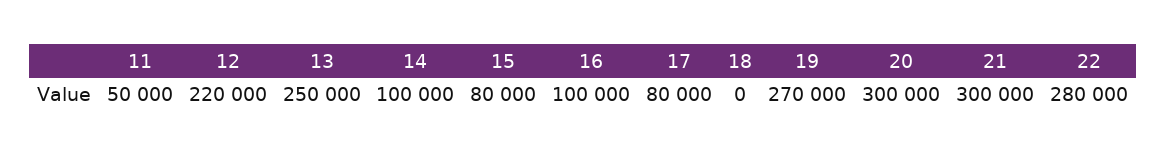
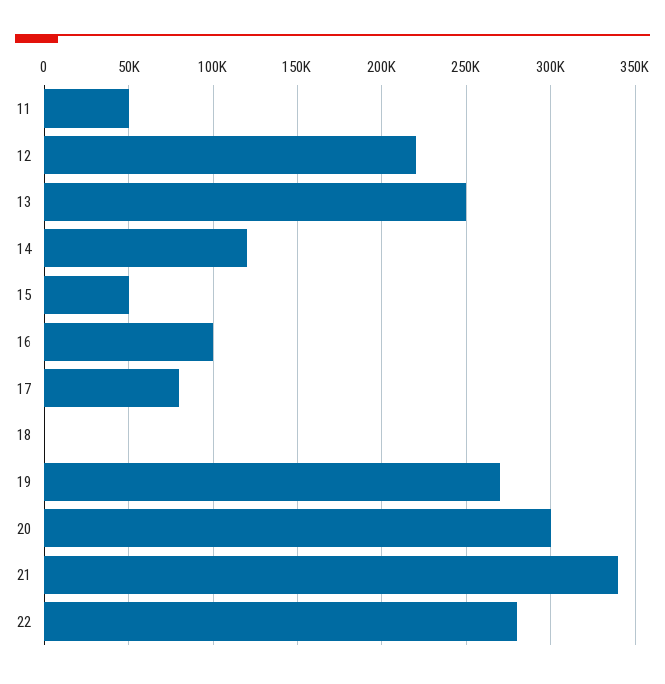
14: 100000 -> 120000
15: 80000 -> 50000
21: 300000 -> 340000

